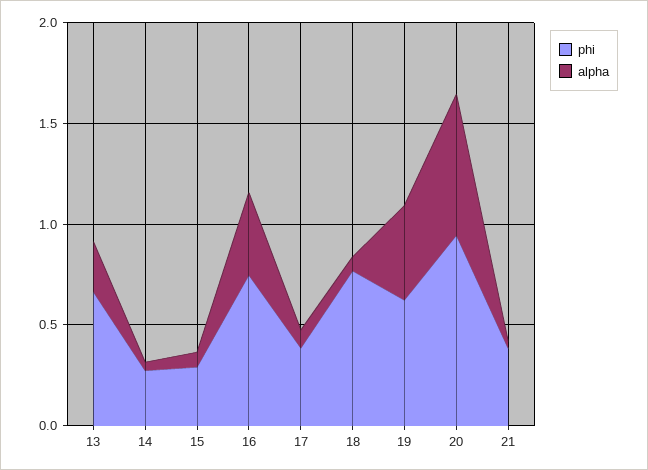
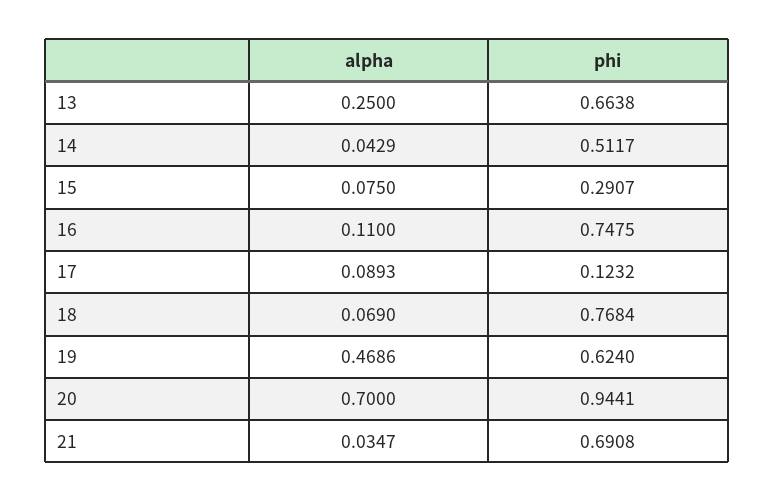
phi, 14: 0.3 -> 0.5117
alpha, 16: 0.4 -> 0.11
phi, 17: 0.4 -> 0.1232
phi, 21: 0.4 -> 0.6908

